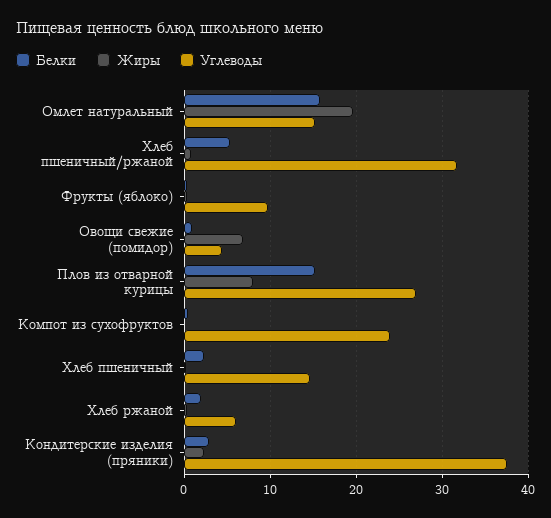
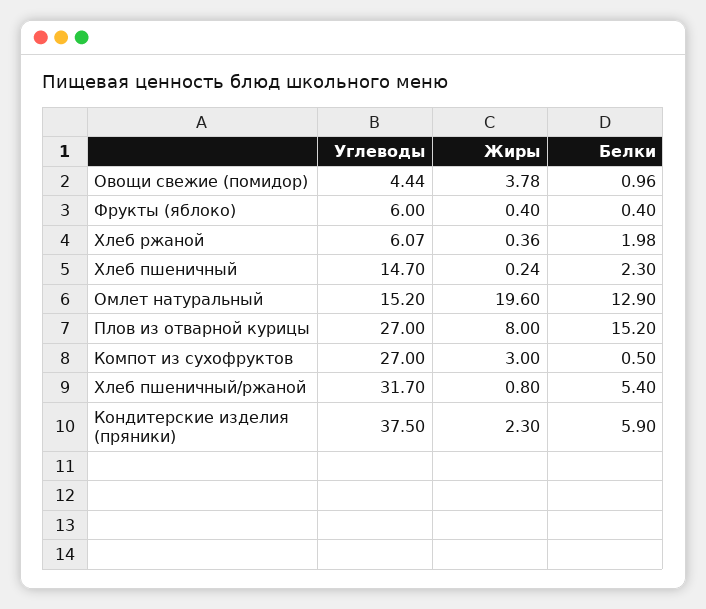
Белки, Омлет натуральный: 16 -> 12.9
Углеводы, Фрукты (яблоко): 10 -> 6
Жиры, Овощи свежие (помидор): 7 -> 3.78
Жиры, Компот из сухофруктов: 0 -> 3
Углеводы, Компот из сухофруктов: 24 -> 27
Белки, Кондитерские изделия (пряники): 3 -> 5.9

